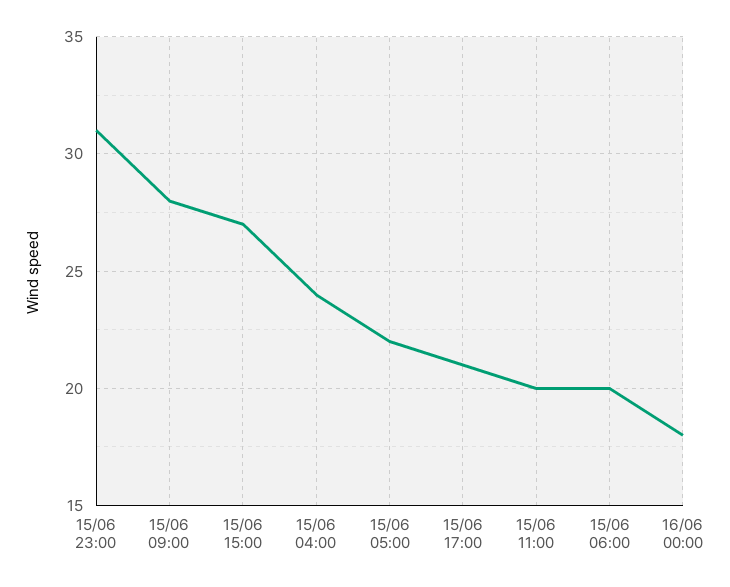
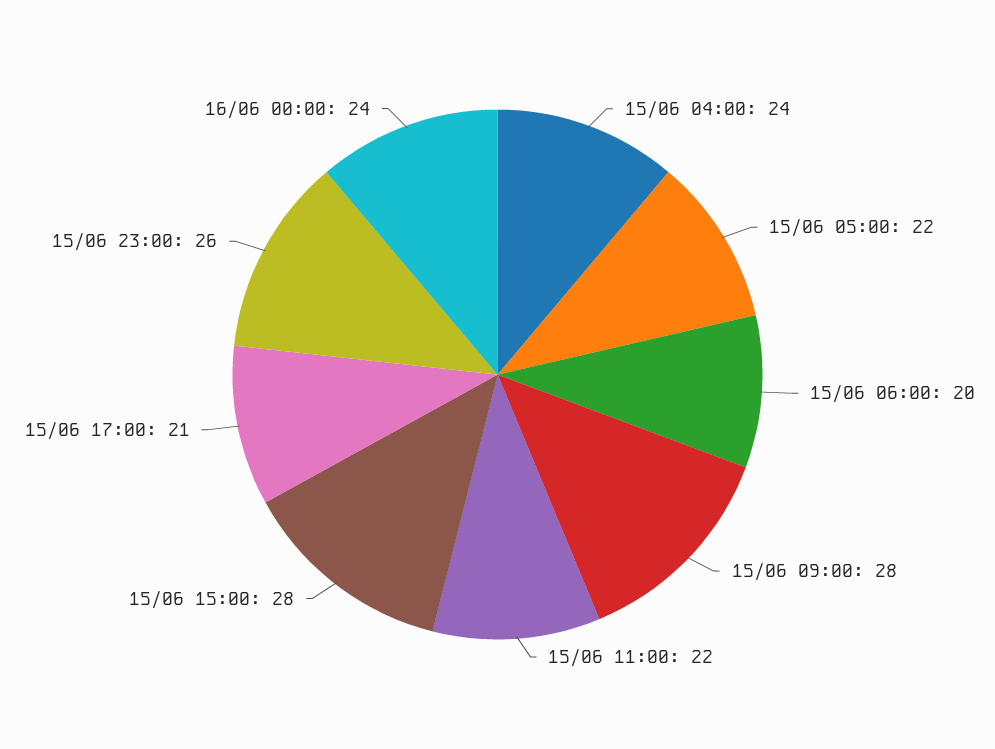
15/06 23:00: 31 -> 26
15/06 15:00: 27 -> 28
15/06 11:00: 20 -> 22
16/06 00:00: 18 -> 24

